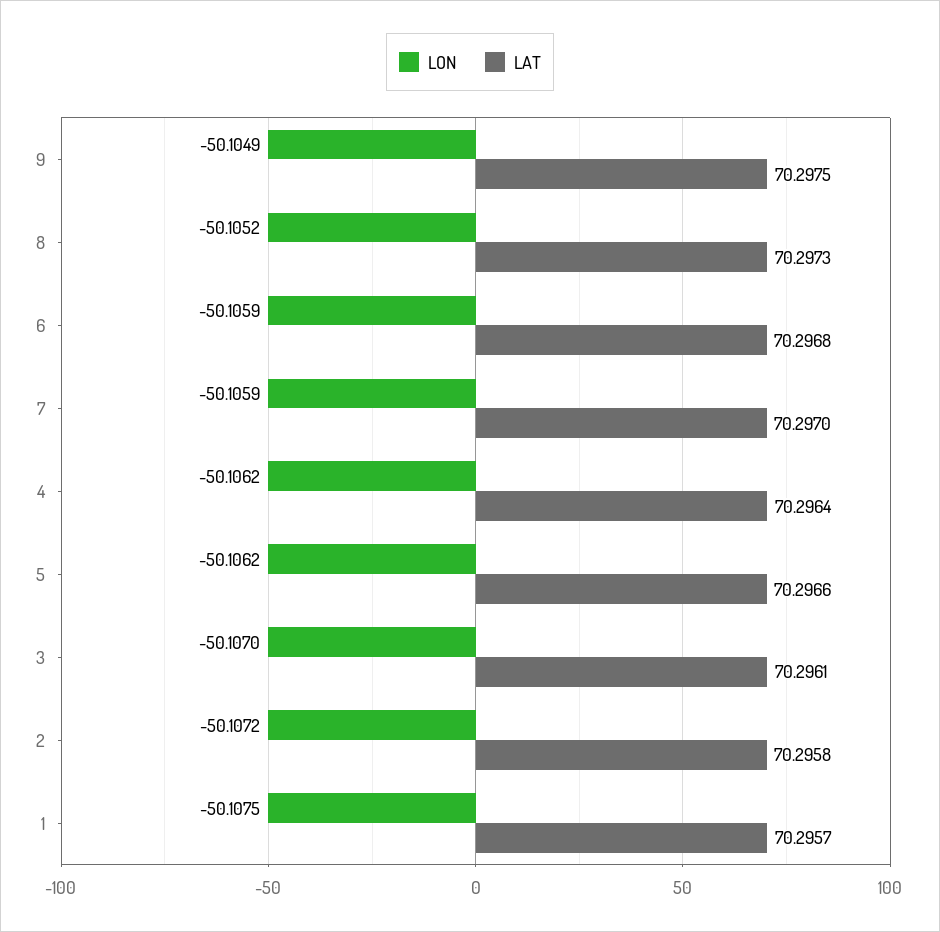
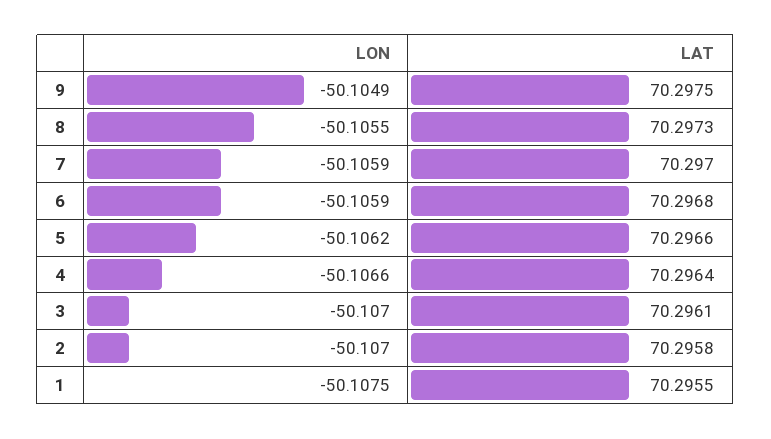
LON, 8: -50.1052 -> -50.1055
LON, 4: -50.1062 -> -50.1066
LON, 2: -50.1072 -> -50.107
LAT, 1: 70.2957 -> 70.2955

